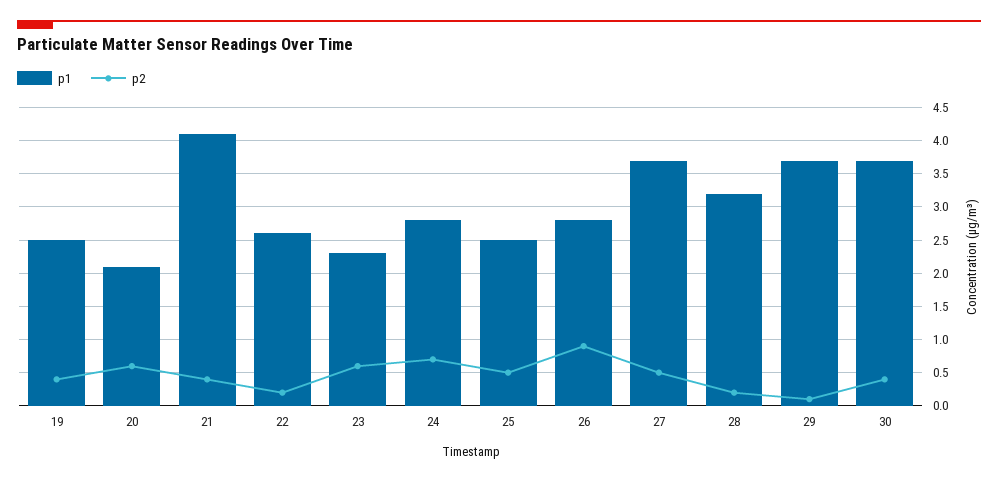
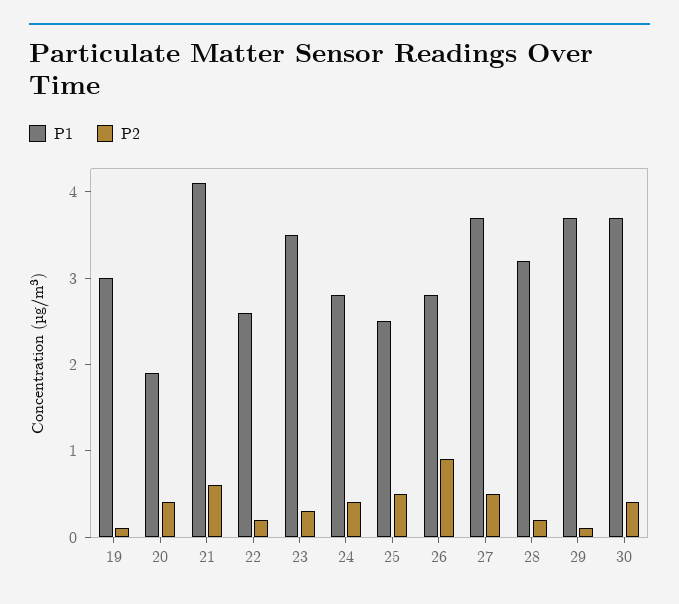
p1, 19: 2.5 -> 3
p2, 19: 0.4 -> 0.1
p1, 20: 2.1 -> 1.9
p2, 20: 0.6 -> 0.4
p2, 21: 0.4 -> 0.6
p1, 23: 2.3 -> 3.5
p2, 23: 0.6 -> 0.3
p2, 24: 0.7 -> 0.4

